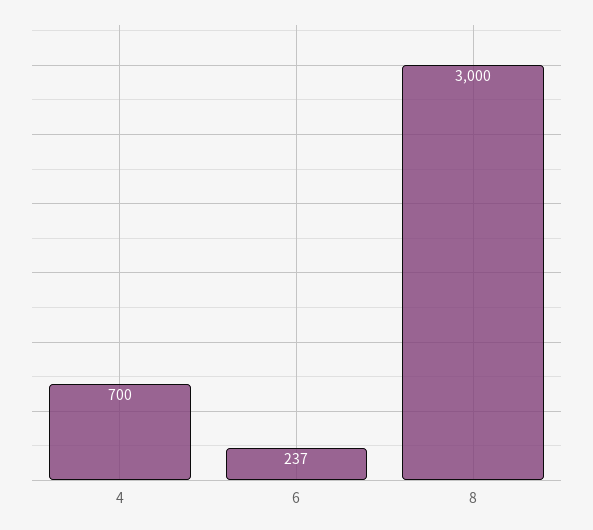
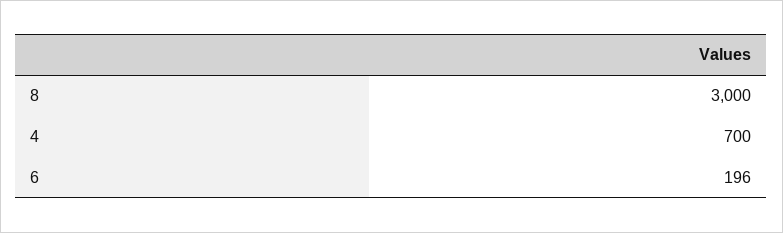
6: 237 -> 196

